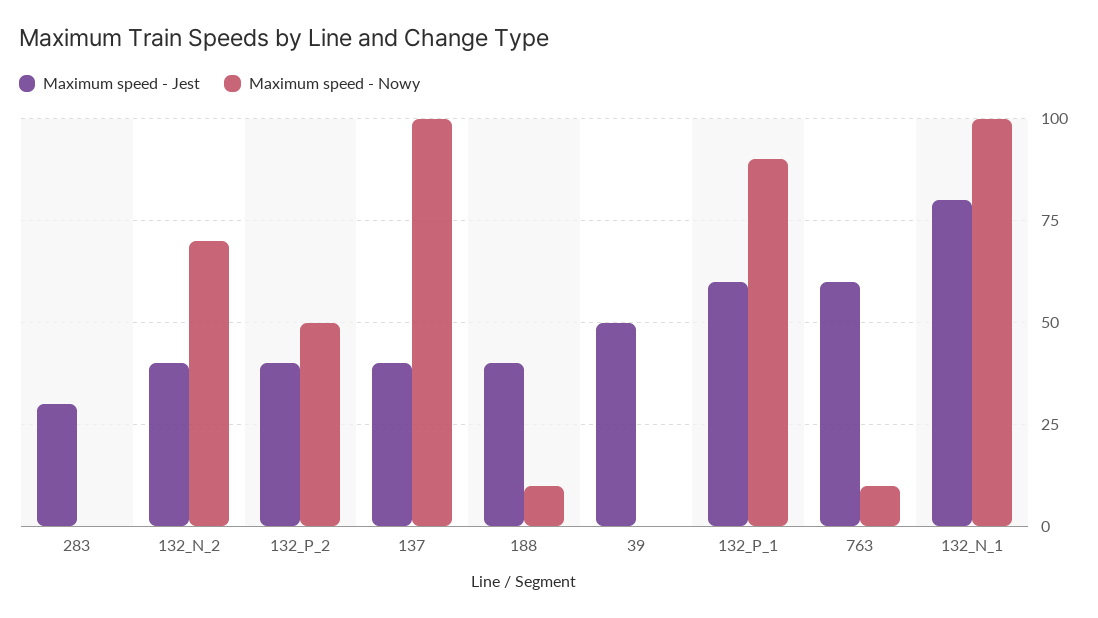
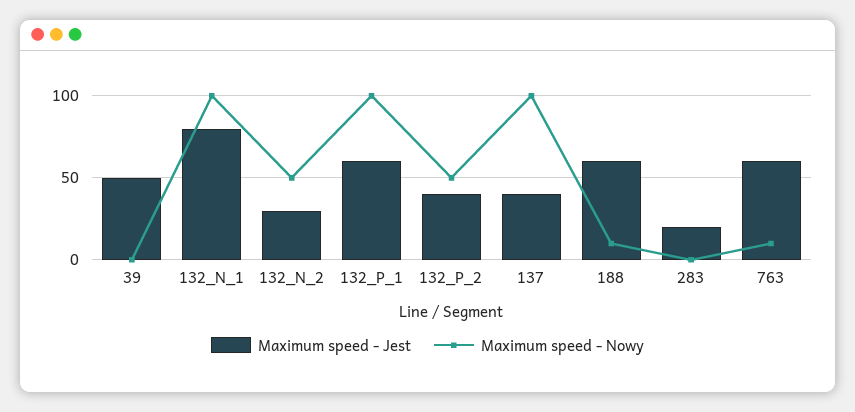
Maximum speed - Jest, 283: 30 -> 20
Maximum speed - Jest, 132_N_2: 40 -> 30
Maximum speed - Nowy, 132_N_2: 70 -> 50
Maximum speed - Jest, 188: 40 -> 60
Maximum speed - Nowy, 132_P_1: 90 -> 100

